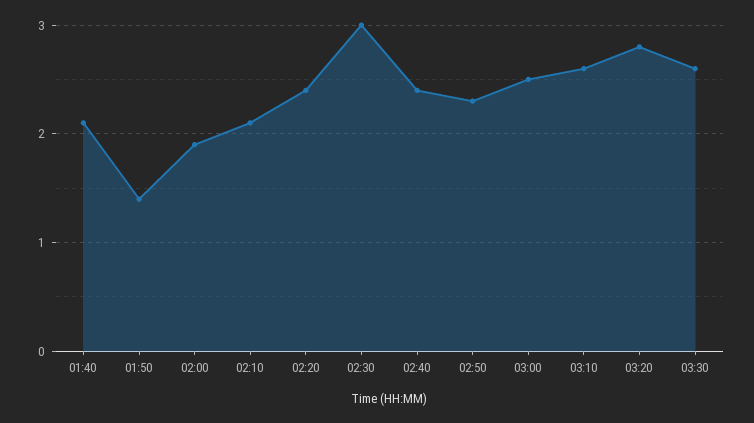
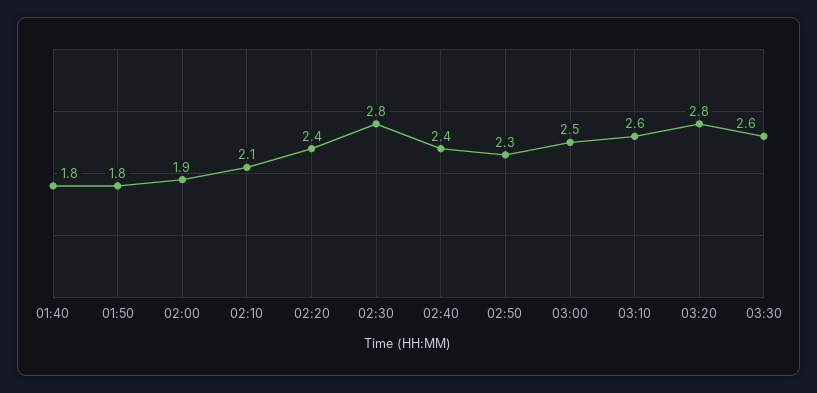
01:40: 2.1 -> 1.8
01:50: 1.4 -> 1.8
02:30: 3 -> 2.8

